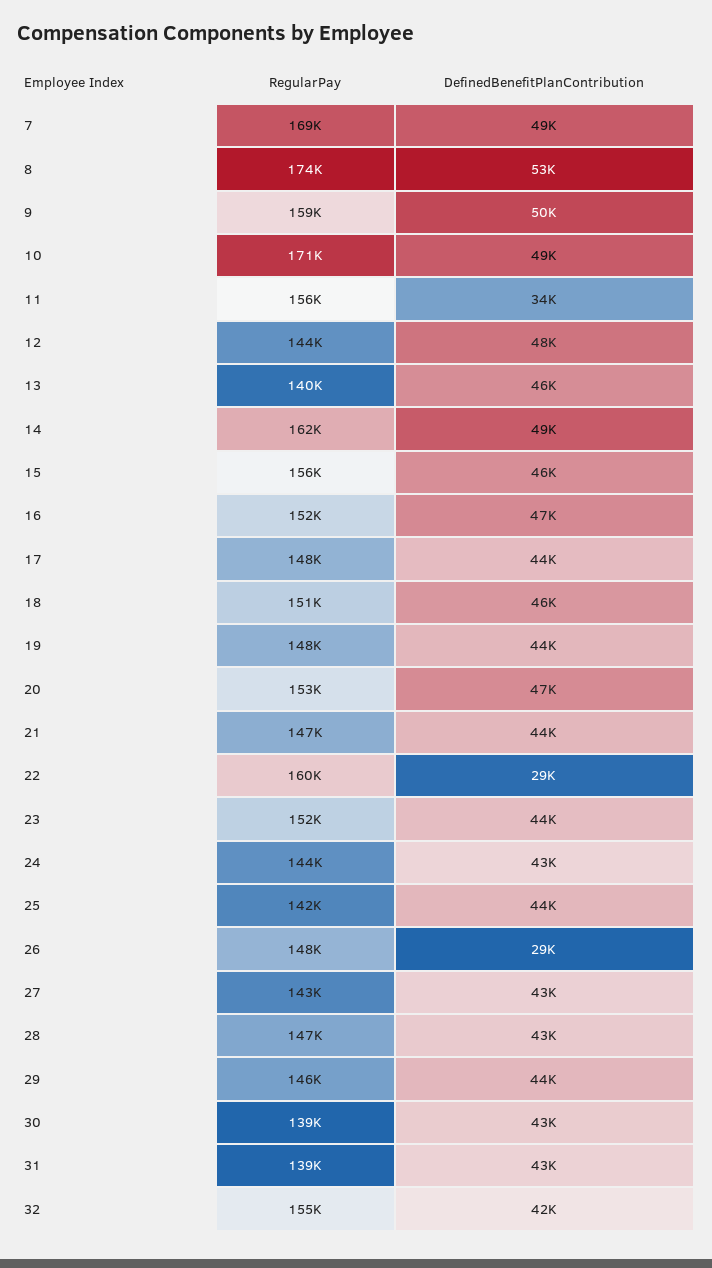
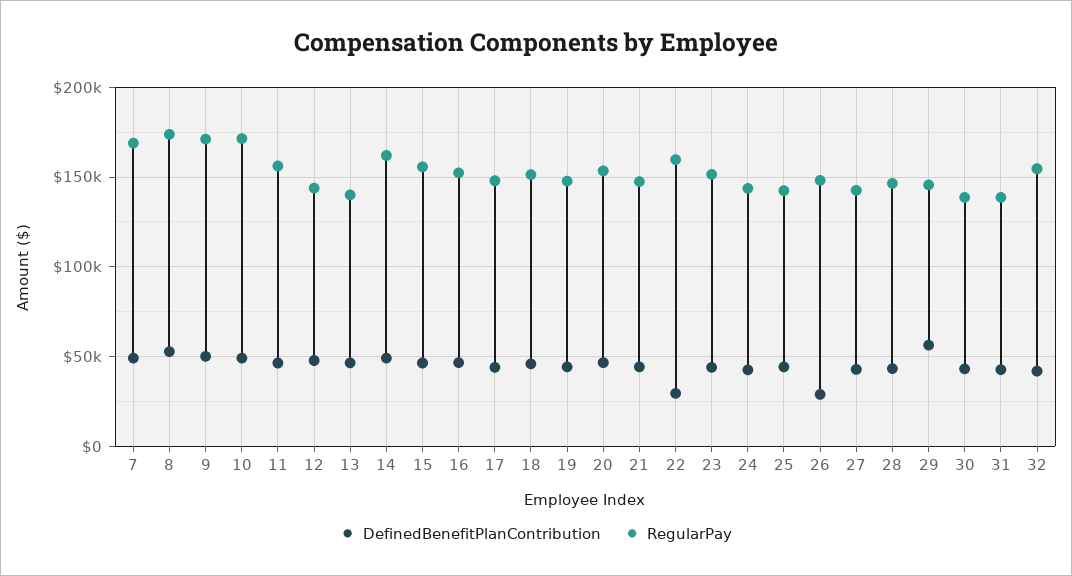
RegularPay, 9: 159000 -> 170000
DefinedBenefitPlanContribution, 11: 34000 -> 45000
DefinedBenefitPlanContribution, 29: 44000 -> 55000

